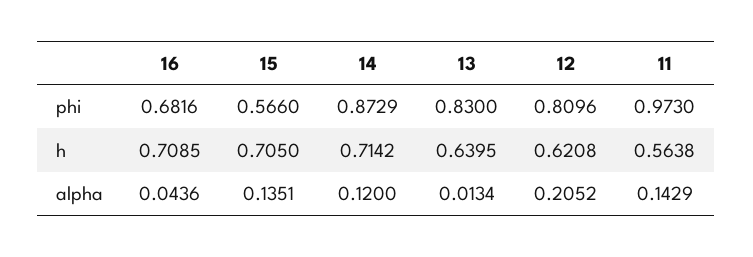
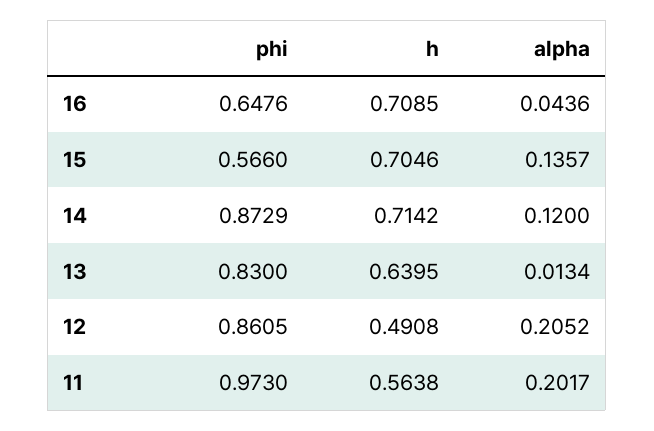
16, phi: 0.6816 -> 0.6476
12, phi: 0.8096 -> 0.8605
15, h: 0.705 -> 0.7046
12, h: 0.6208 -> 0.4908
15, alpha: 0.1351 -> 0.1357
11, alpha: 0.1429 -> 0.2017

